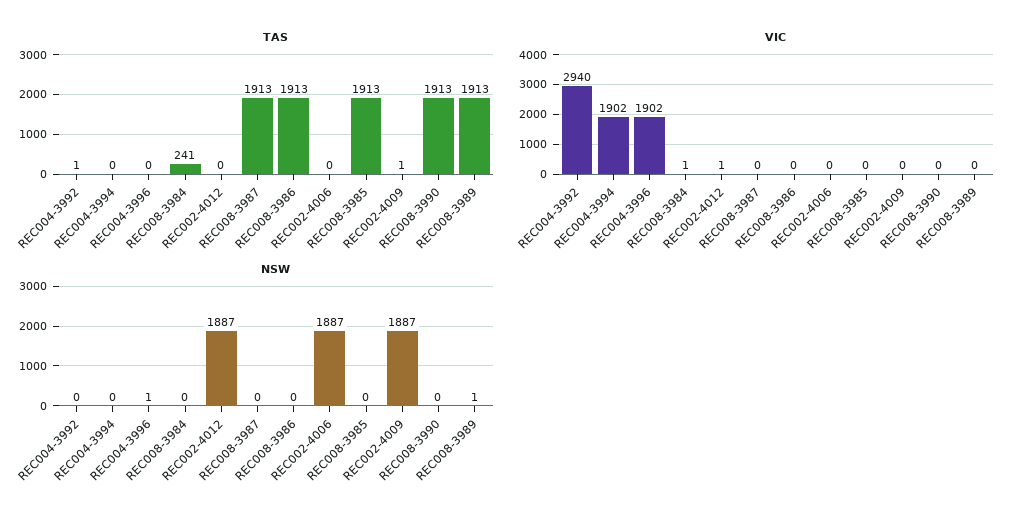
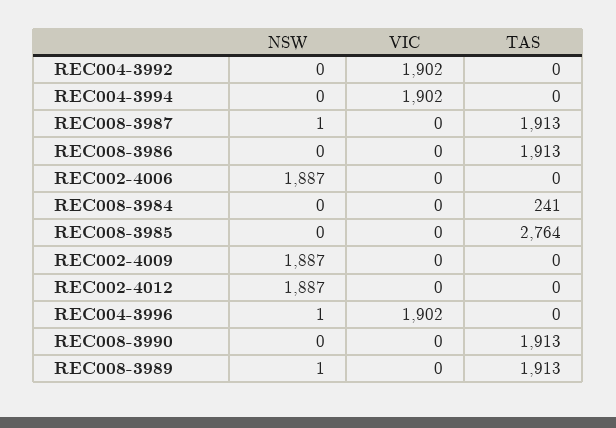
TAS, REC004-3992: 1 -> 0
TAS, REC008-3985: 1913 -> 2764
TAS, REC002-4009: 1 -> 0
VIC, REC004-3992: 2940 -> 1902
VIC, REC008-3984: 1 -> 0
VIC, REC002-4012: 1 -> 0
NSW, REC008-3987: 0 -> 1

